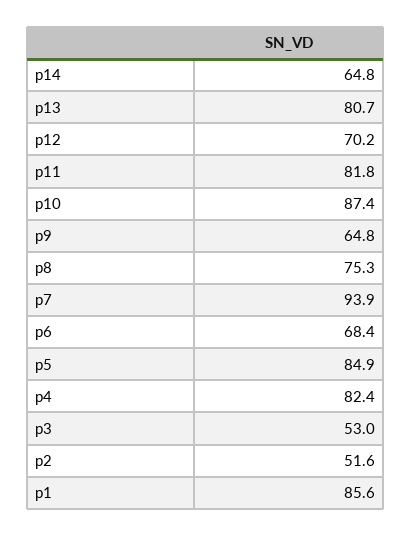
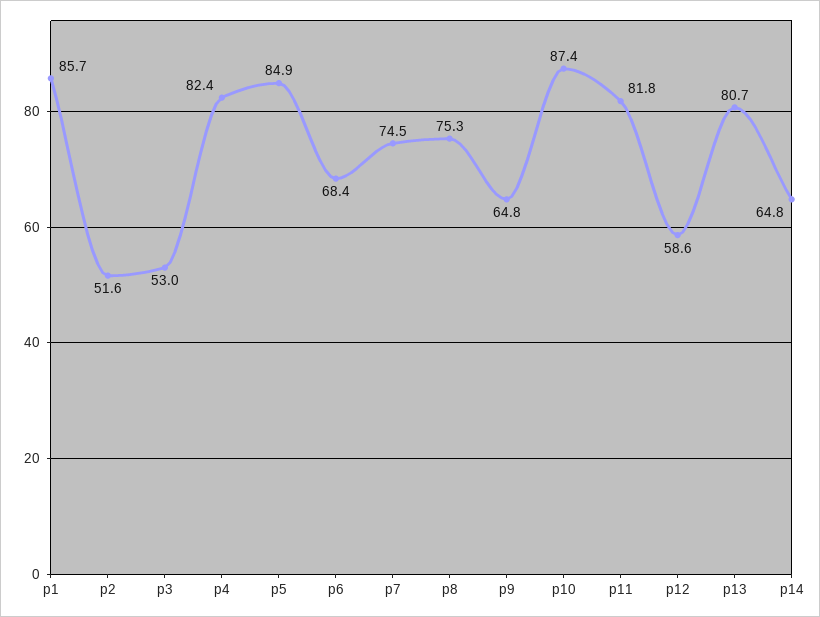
p12: 70.2 -> 58.6
p7: 93.9 -> 74.5
p1: 85.6 -> 85.7

